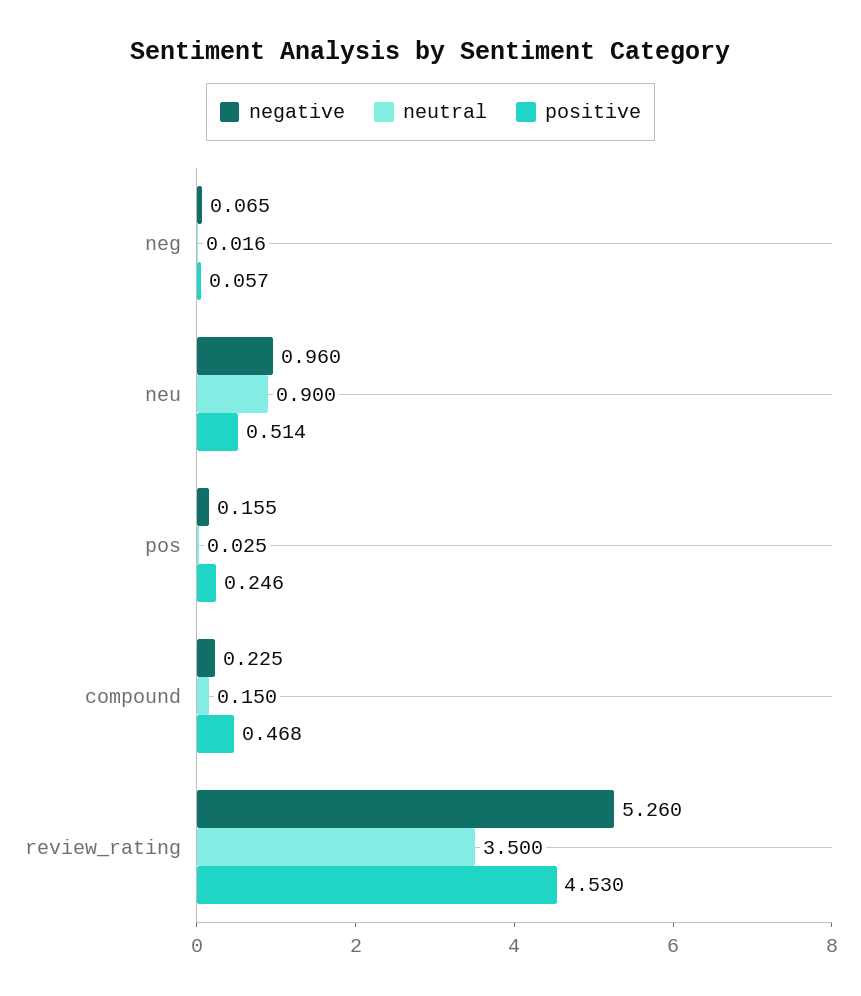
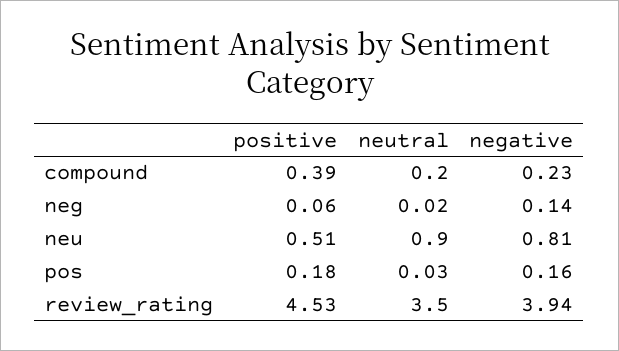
negative, neg: 0.065 -> 0.14
negative, neu: 0.96 -> 0.81
positive, pos: 0.246 -> 0.18
neutral, compound: 0.15 -> 0.2
positive, compound: 0.468 -> 0.39
negative, review_rating: 5.26 -> 3.94

